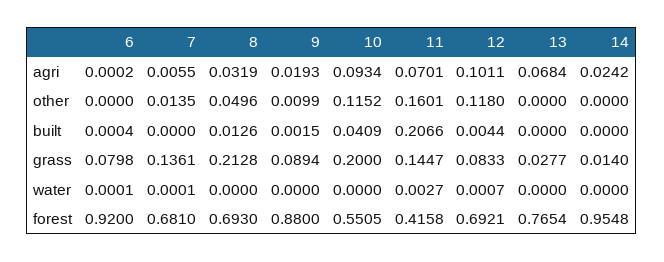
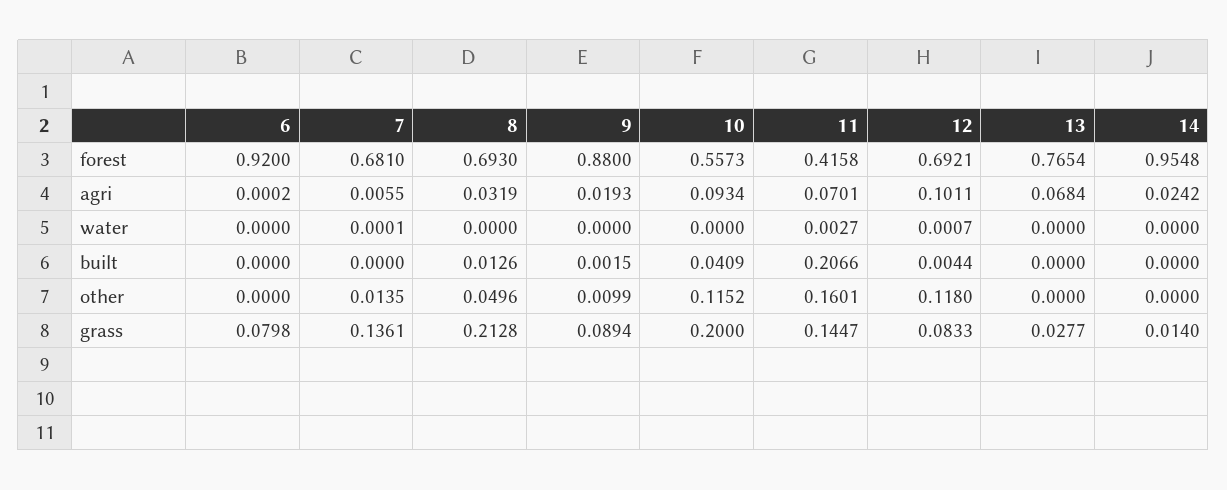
6, built: 0.0004 -> 0
6, water: 0.0001 -> 0
10, forest: 0.5505 -> 0.5573

